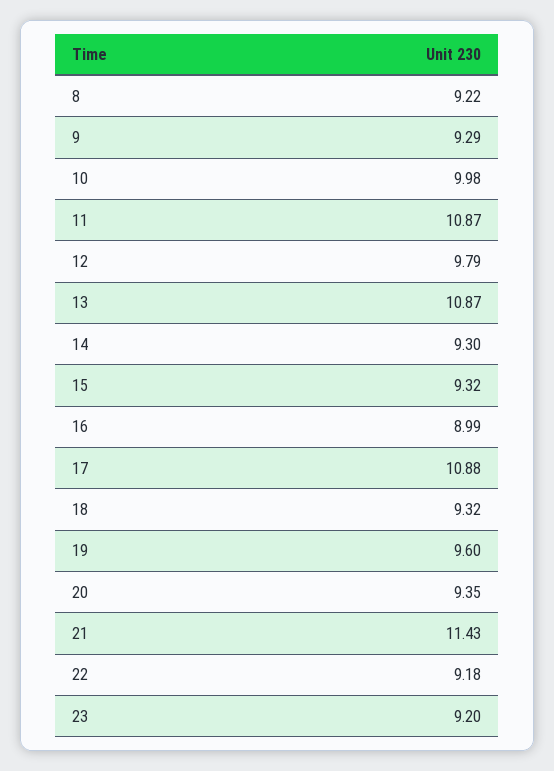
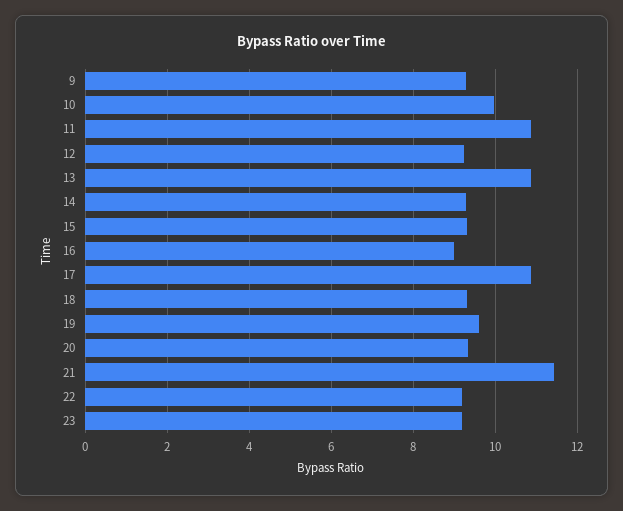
8: 9.22 -> none
12: 9.79 -> 9.2

